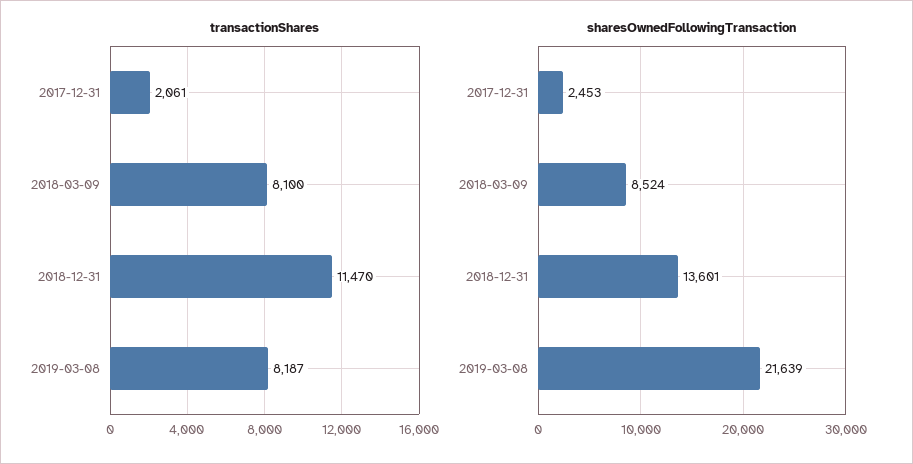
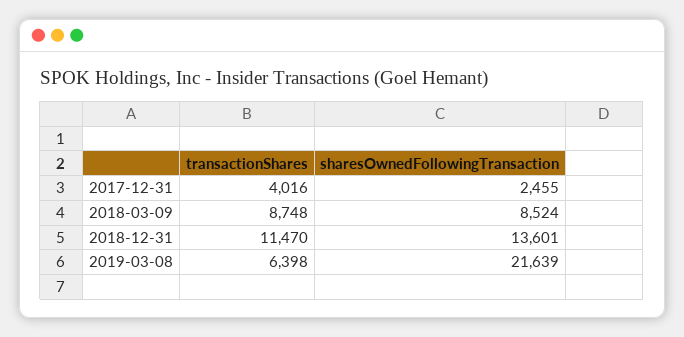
transactionShares, 2017-12-31: 2061 -> 4016
transactionShares, 2018-03-09: 8100 -> 8748
transactionShares, 2019-03-08: 8187 -> 6398
sharesOwnedFollowingTransaction, 2017-12-31: 2453 -> 2455

